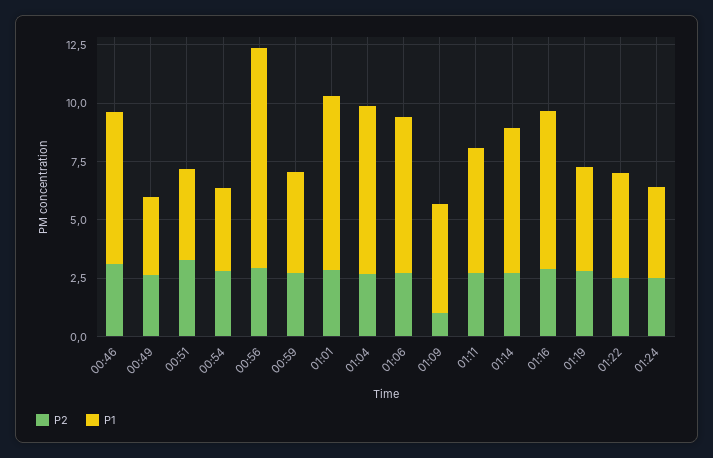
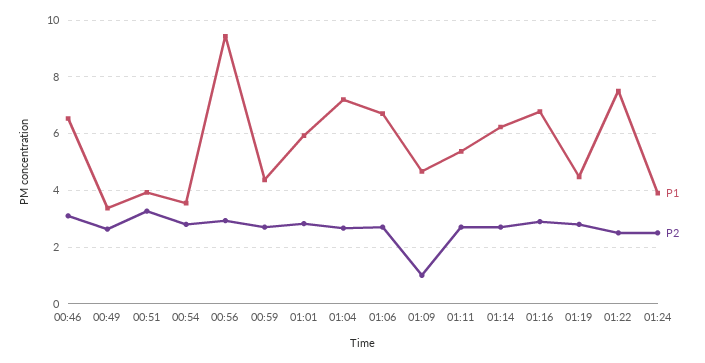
P1, 01:01: 7.5 -> 6
P1, 01:22: 4.5 -> 7.5

